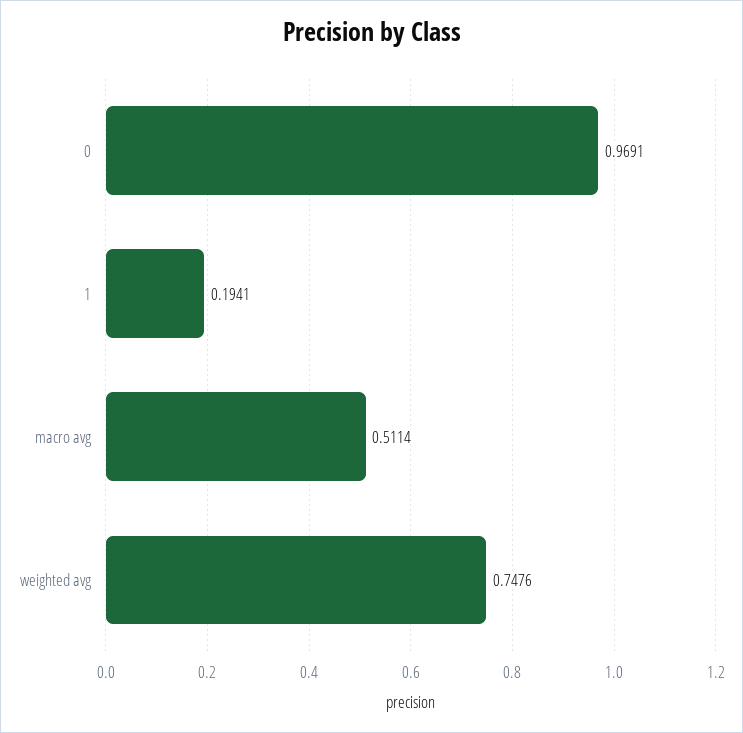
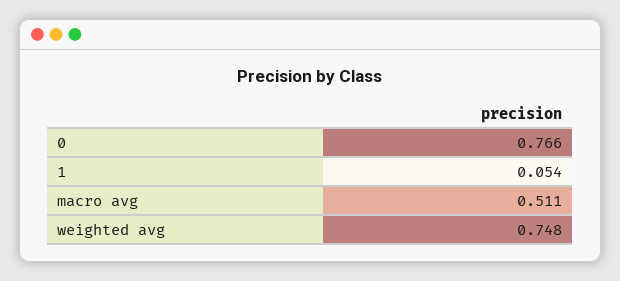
0: 0.9691 -> 0.766
1: 0.1941 -> 0.054

